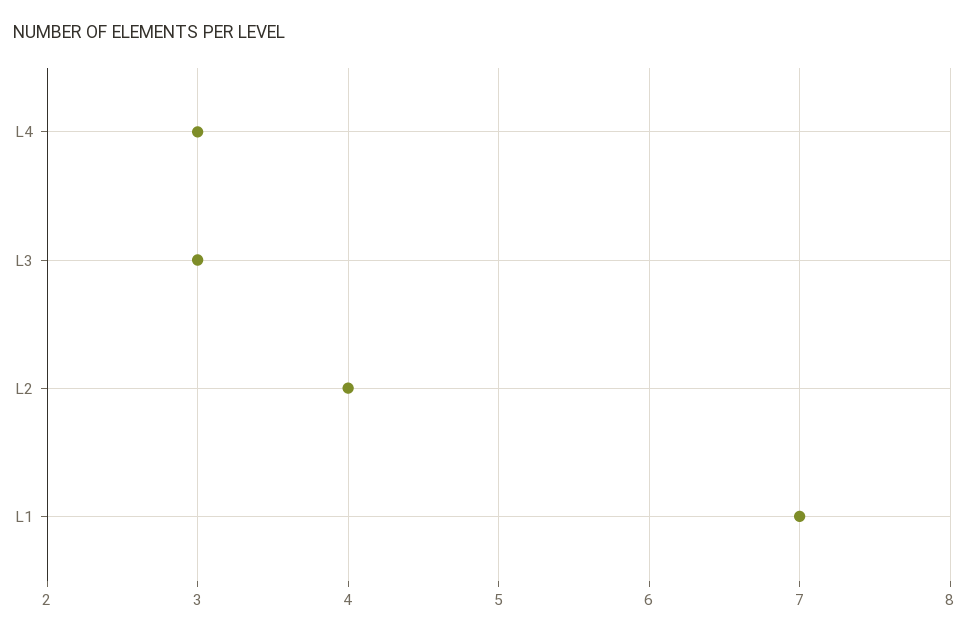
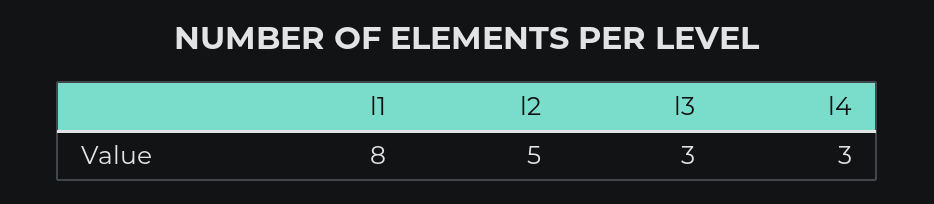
L2: 4 -> 5
L1: 7 -> 8

